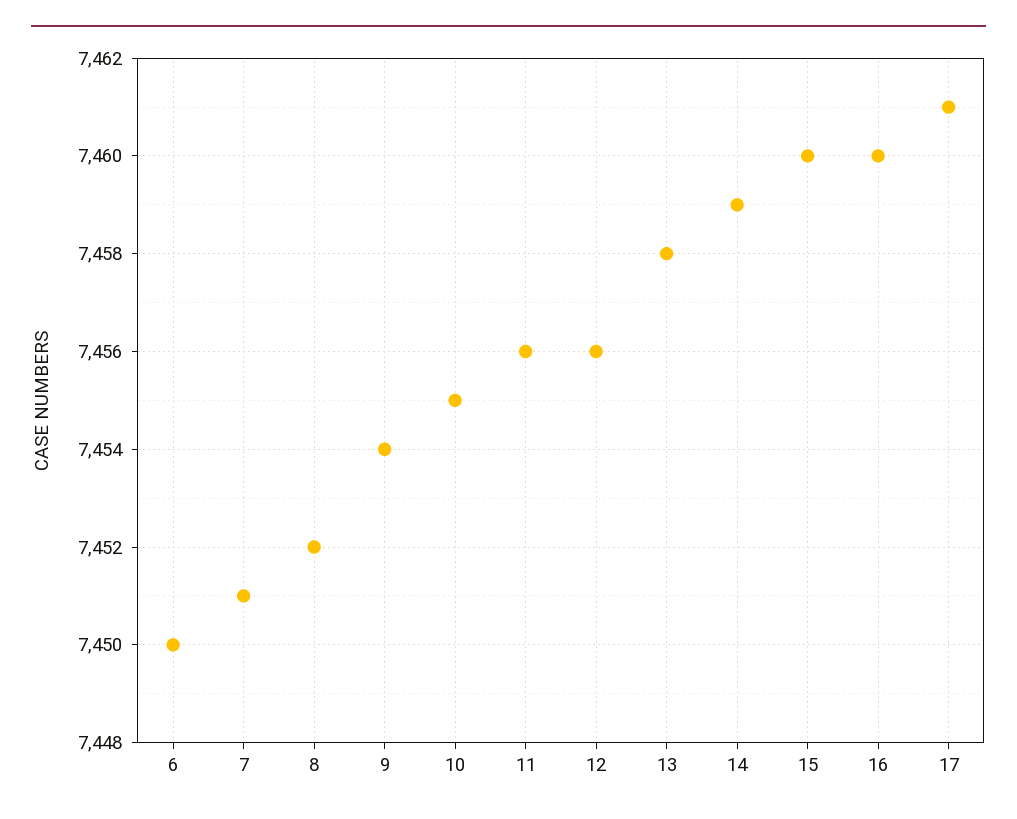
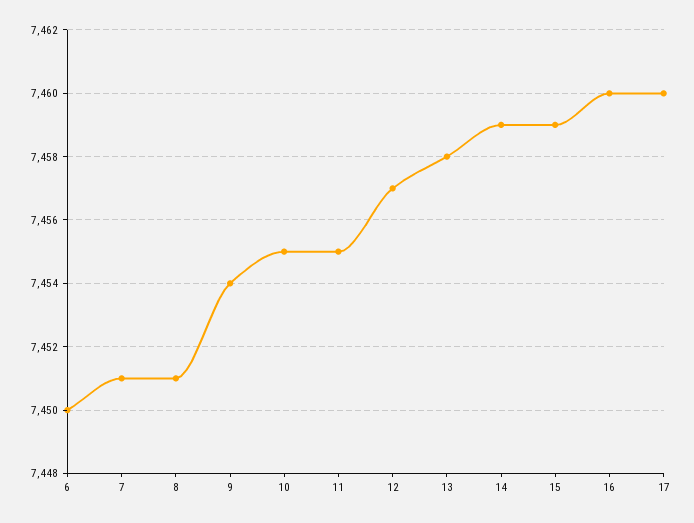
8: 7452 -> 7451
11: 7456 -> 7455
12: 7456 -> 7457
15: 7460 -> 7459
17: 7461 -> 7460

